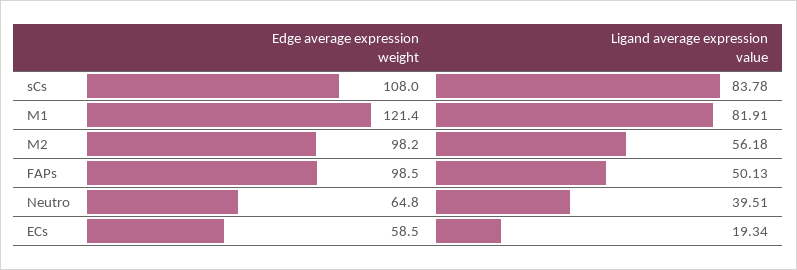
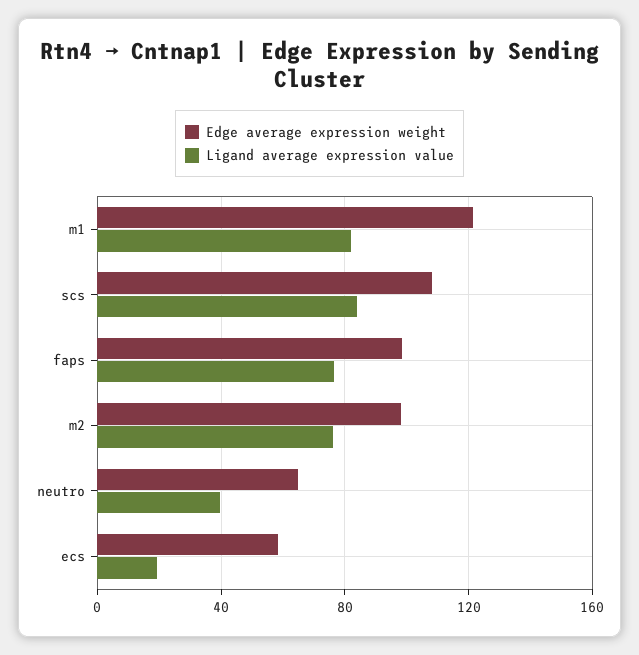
Ligand average expression value, M2: 56.18 -> 75
Ligand average expression value, FAPs: 50.13 -> 75

